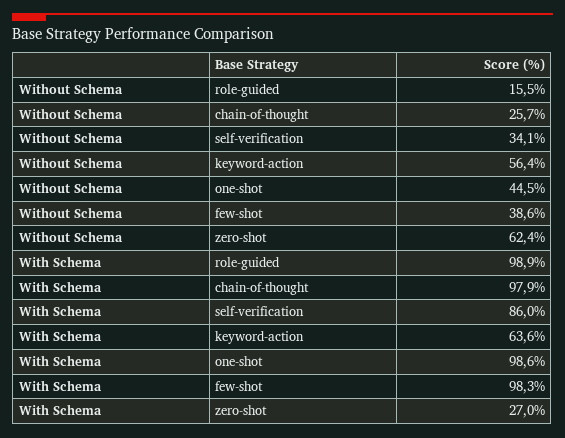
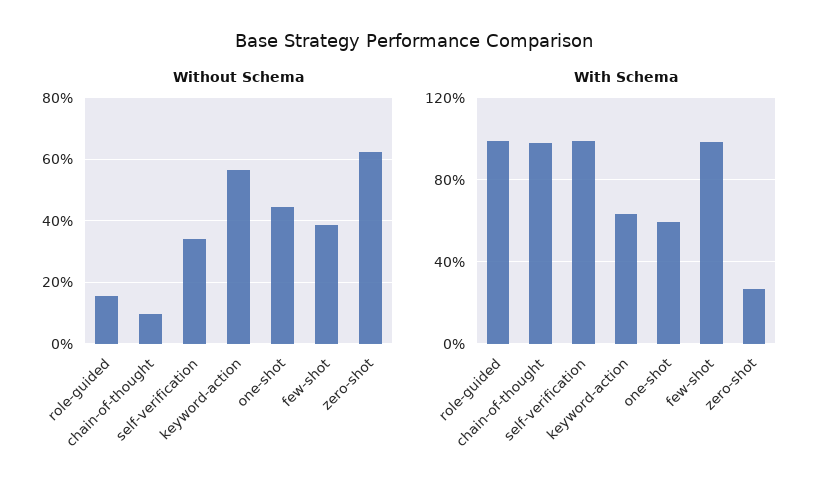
Without Schema, chain-of-thought: 25.7 -> 10
With Schema, self-verification: 86 -> 100
With Schema, one-shot: 98.6 -> 60

